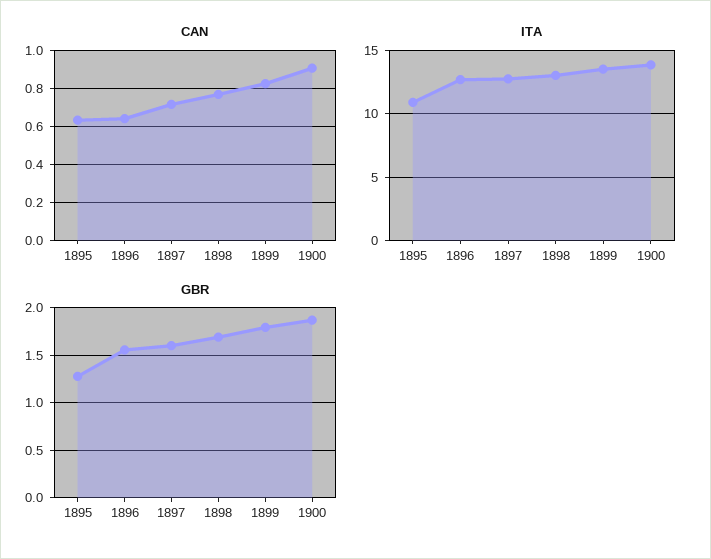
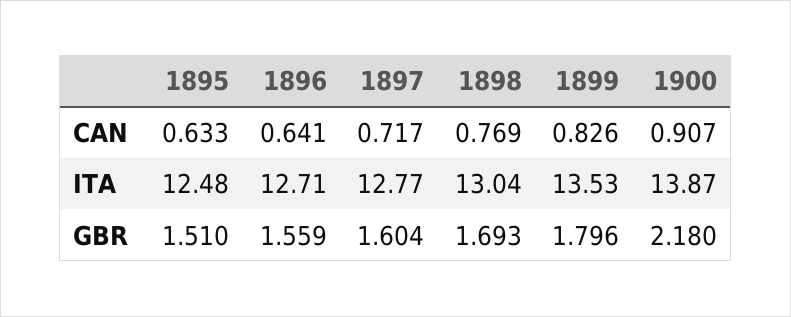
ITA, 1895: 11 -> 12.48
GBR, 1895: 1.3 -> 1.51
GBR, 1900: 1.9 -> 2.18

